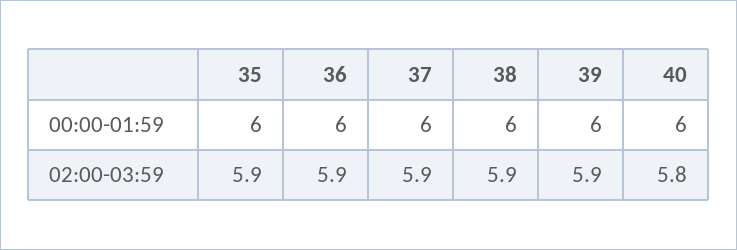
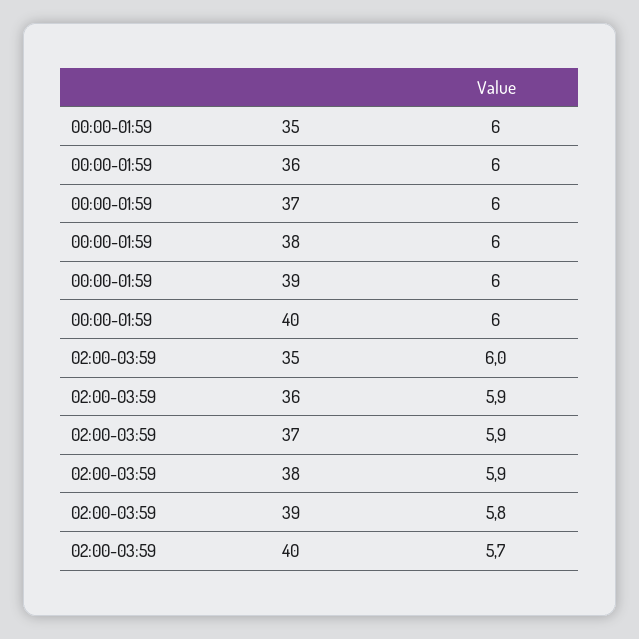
35, 02:00-03:59: 5.9 -> 6
39, 02:00-03:59: 5.9 -> 5.8
40, 02:00-03:59: 5.8 -> 5.7

